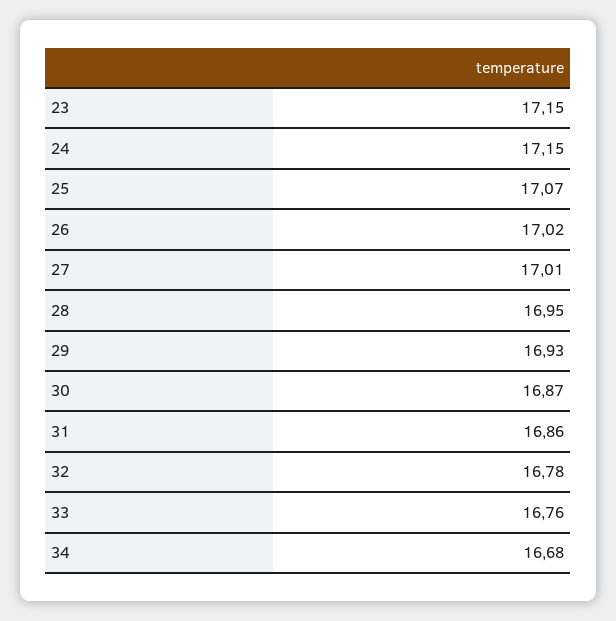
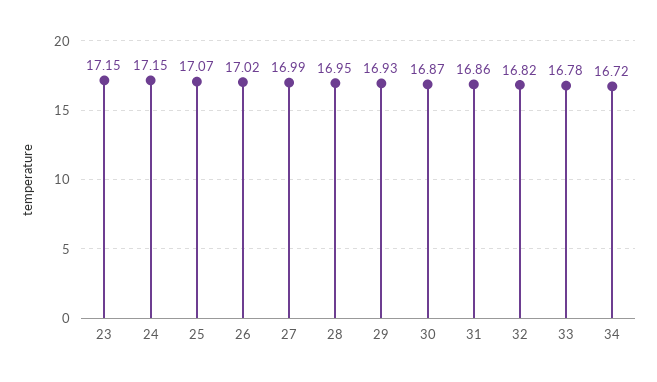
27: 17.01 -> 16.99
32: 16.78 -> 16.82
33: 16.76 -> 16.78
34: 16.68 -> 16.72

